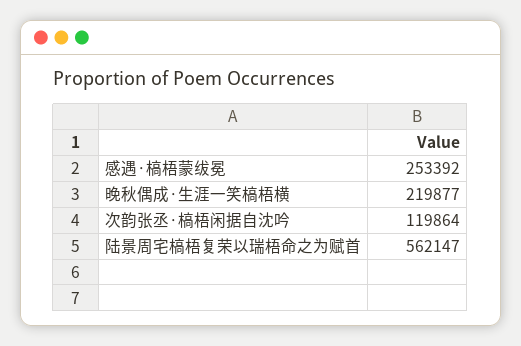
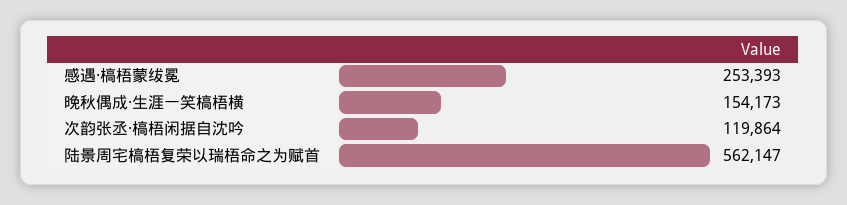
感遇·槁梧蒙绂冕: 253392 -> 253393
晚秋偶成·生涯一笑槁梧横: 219877 -> 154173

